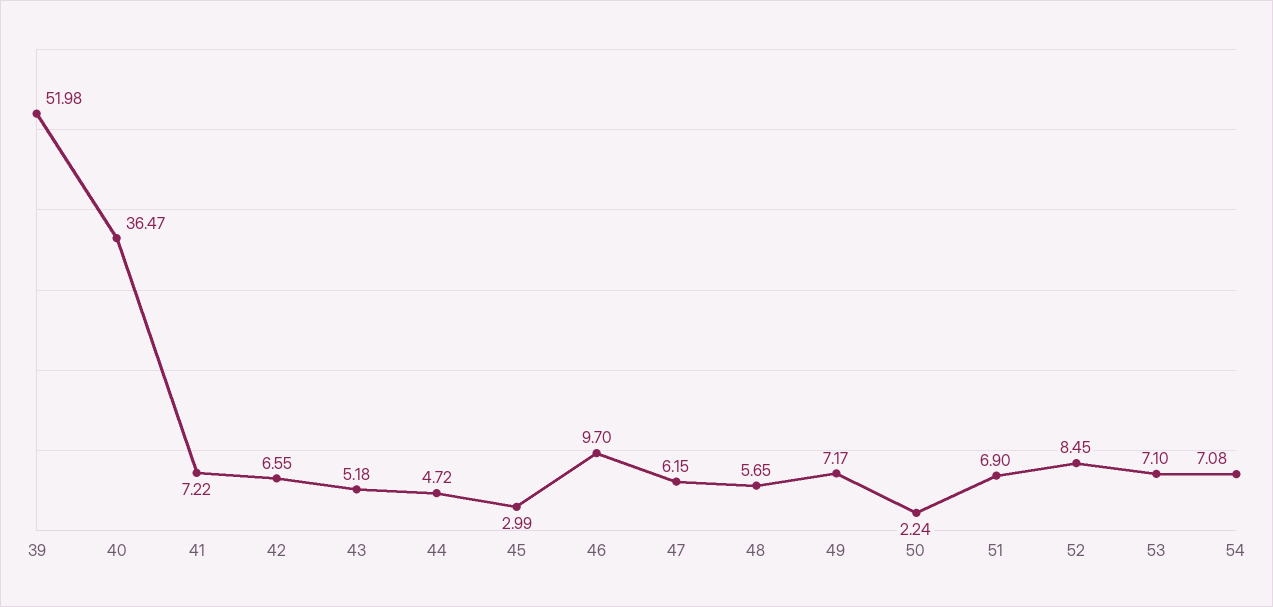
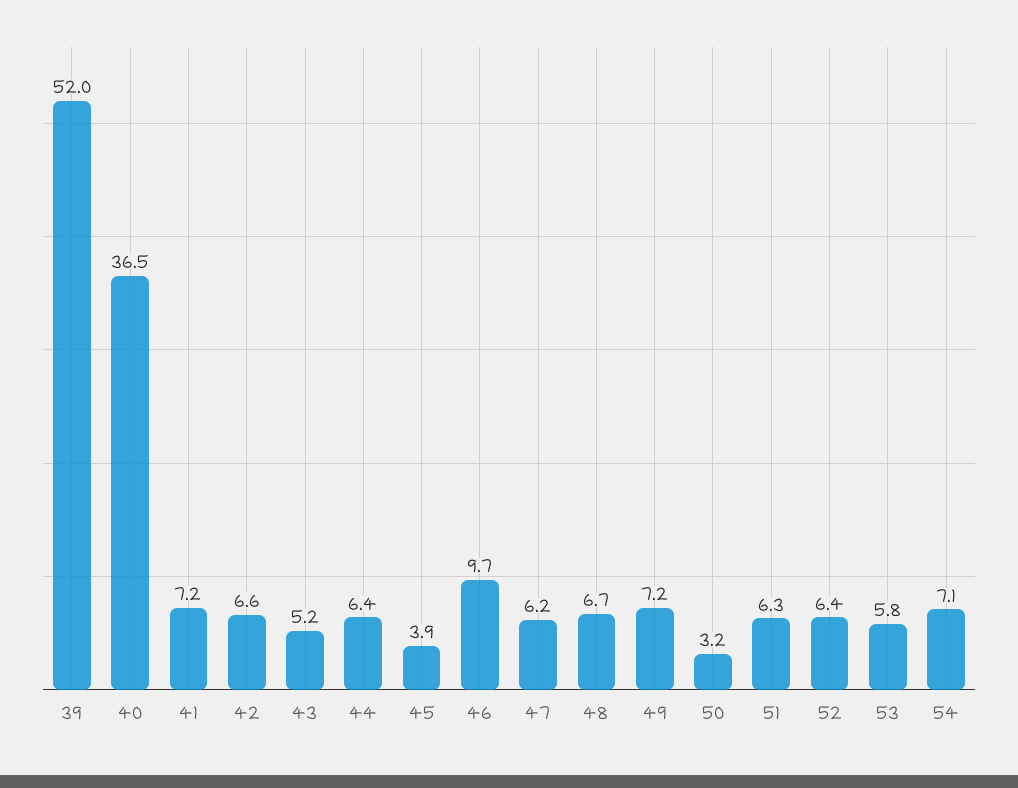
44: 4.72 -> 6.4
45: 2.99 -> 3.9
48: 5.65 -> 6.7
50: 2.24 -> 3.2
51: 6.9 -> 6.3
52: 8.45 -> 6.4
53: 7.1 -> 5.8

